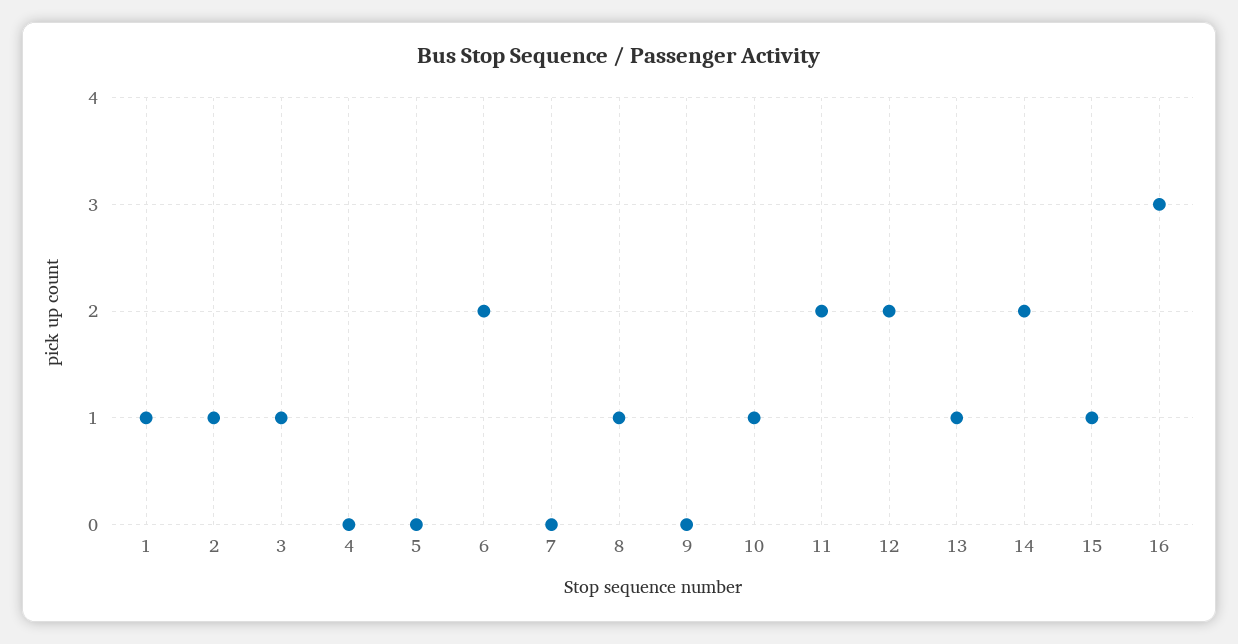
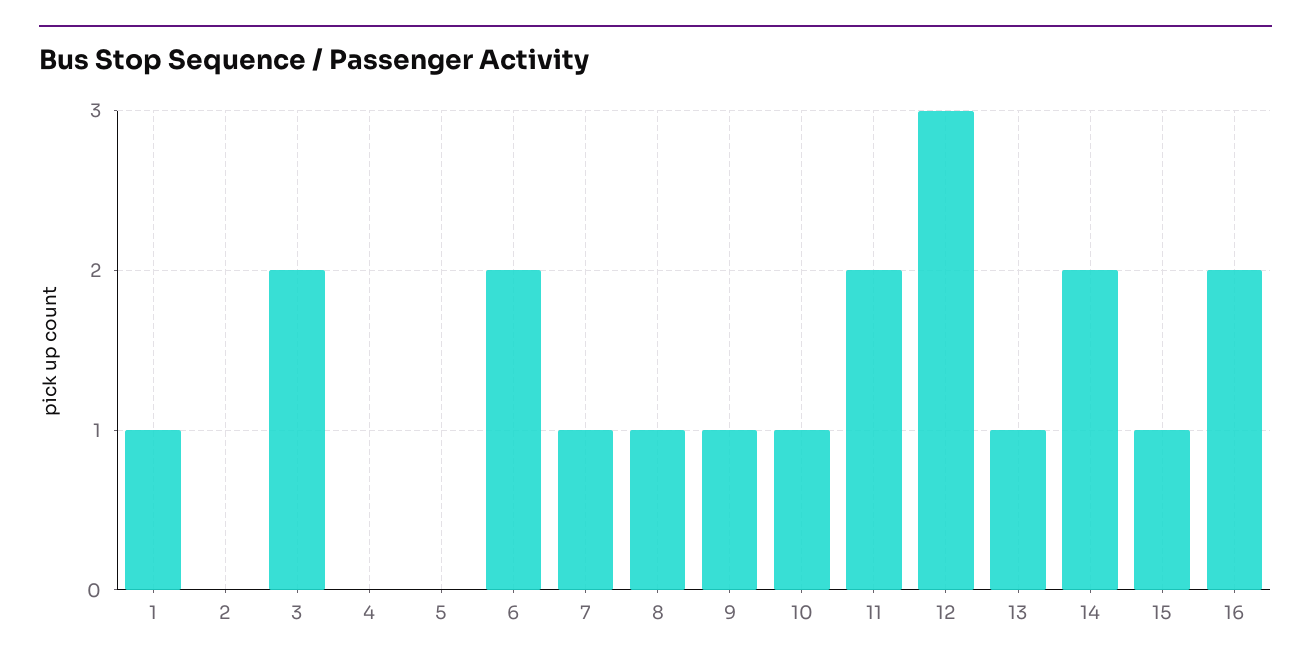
2: 1 -> 0
3: 1 -> 2
7: 0 -> 1
9: 0 -> 1
12: 2 -> 3
16: 3 -> 2

